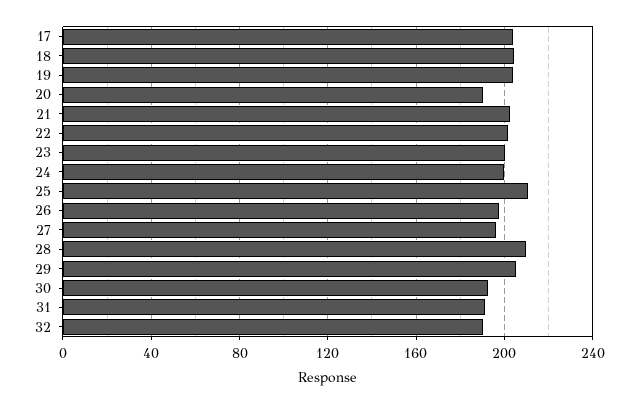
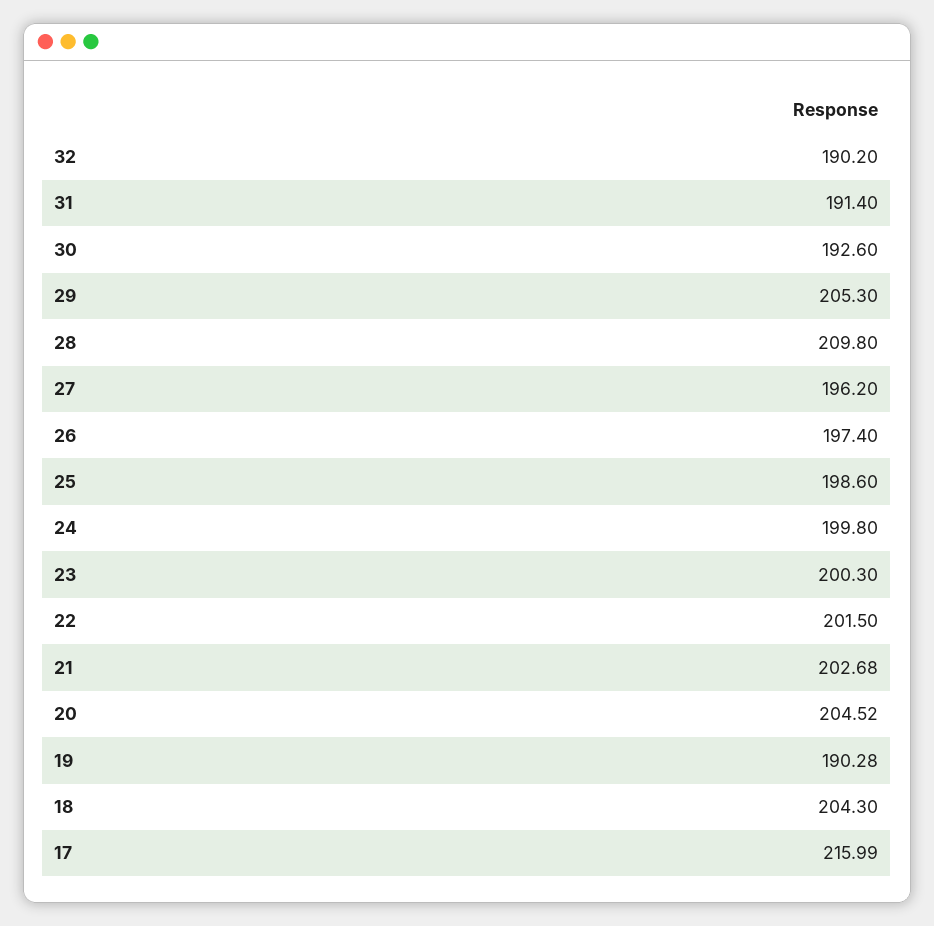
17: 205 -> 215.99
19: 205 -> 190.28
20: 190 -> 204.52
25: 210 -> 198.6

